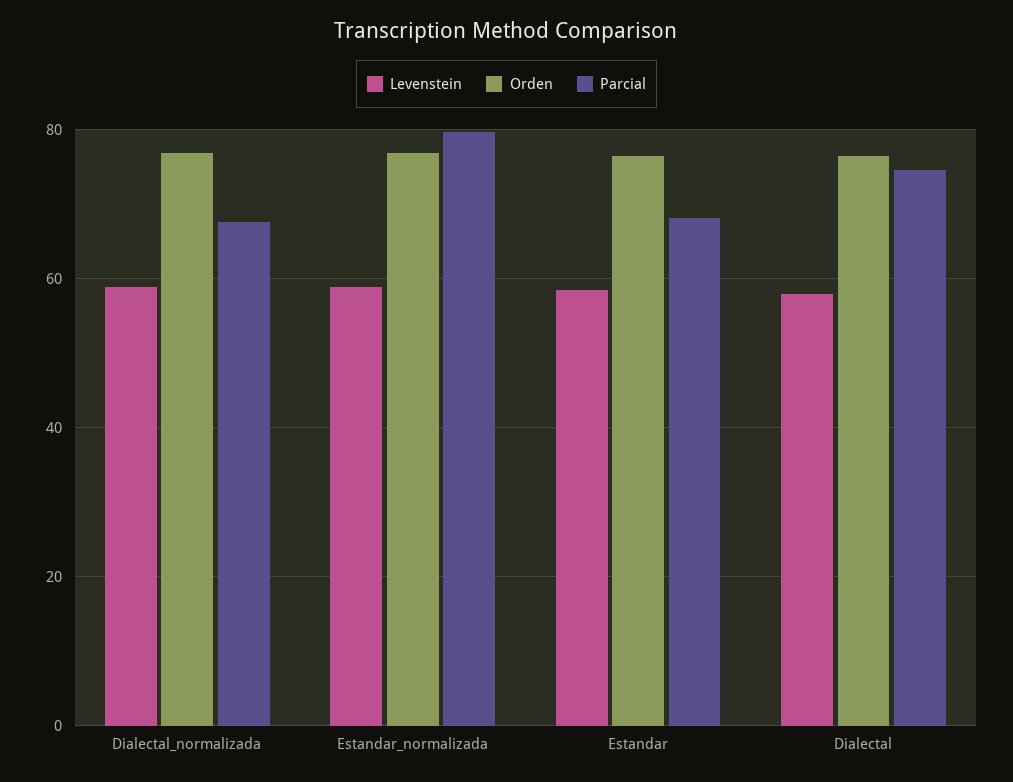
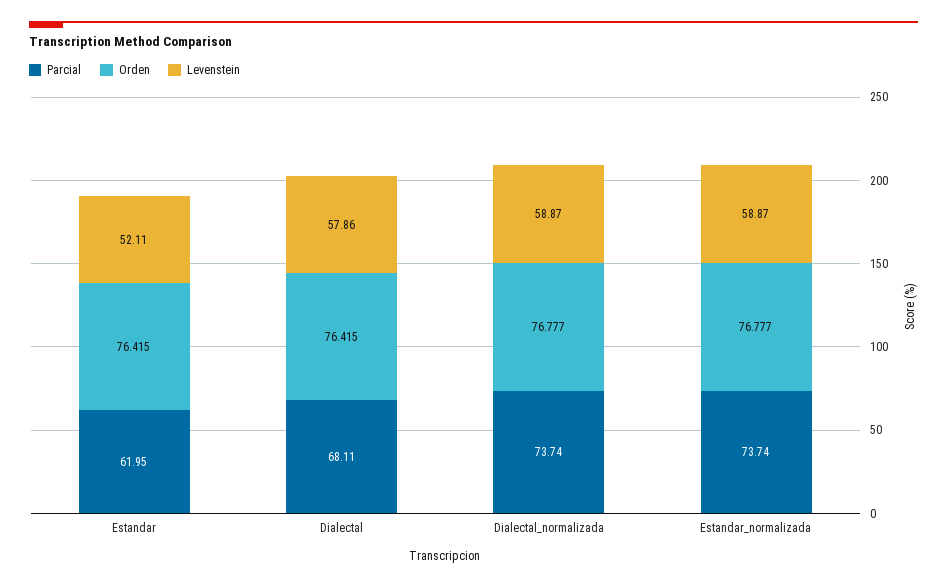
Parcial, Dialectal_normalizada: 68 -> 73.74
Parcial, Estandar_normalizada: 80 -> 73.74
Levenstein, Estandar: 58 -> 52.11
Parcial, Estandar: 68 -> 61.95
Parcial, Dialectal: 74 -> 68.11

